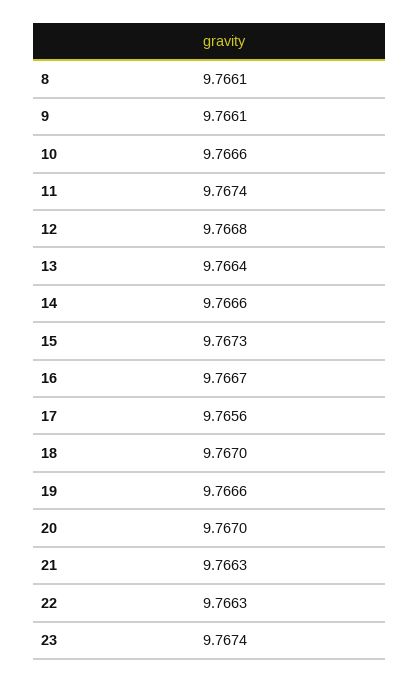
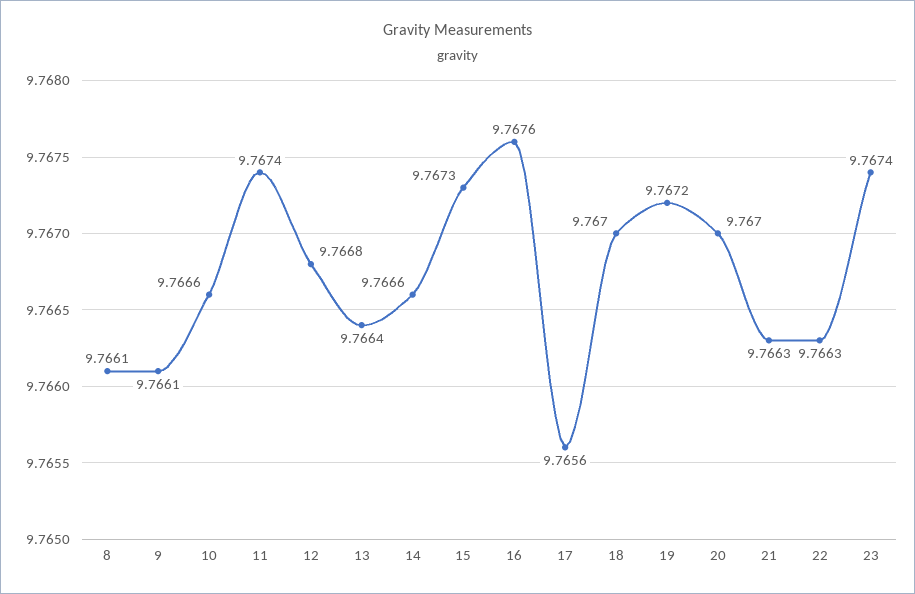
16: 9.7667 -> 9.7676
19: 9.7666 -> 9.7672

